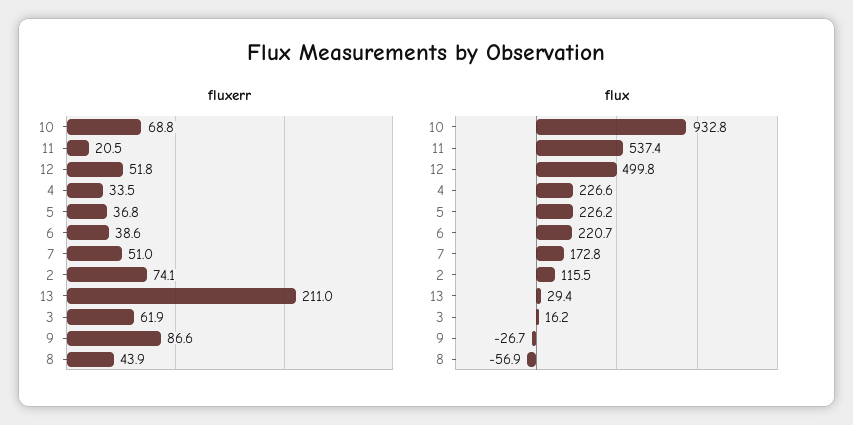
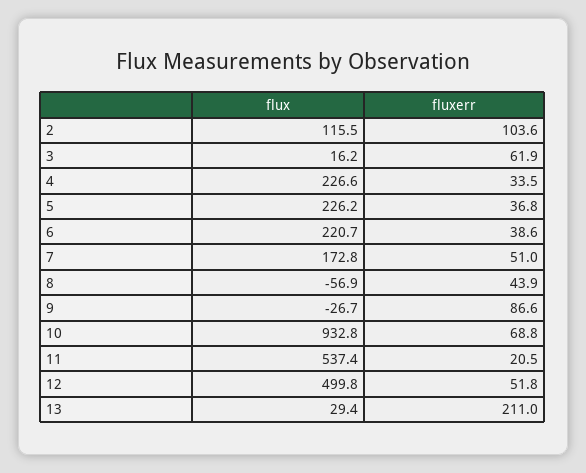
fluxerr, 2: 74.1 -> 103.6

